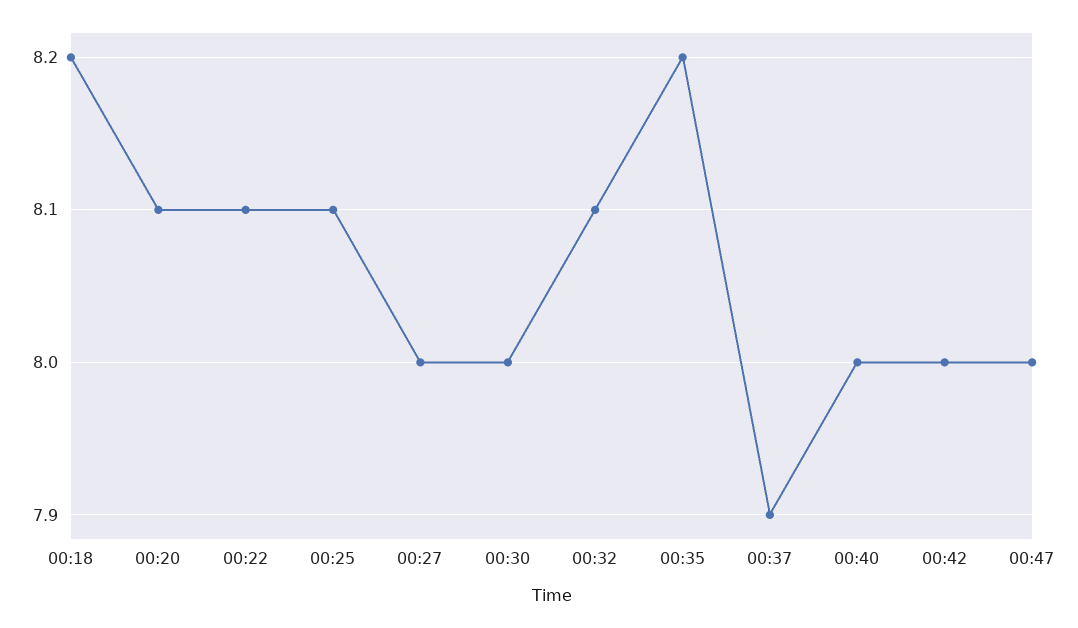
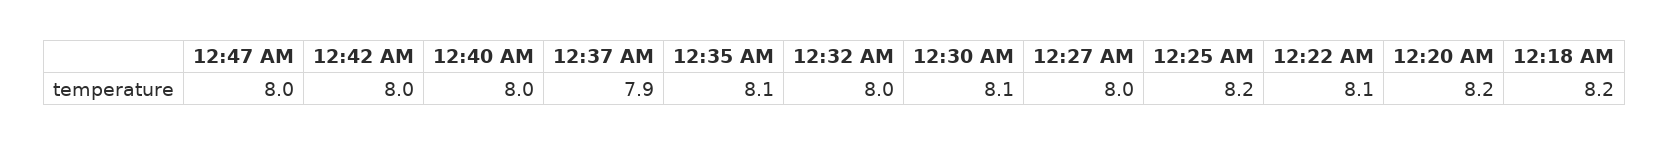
00:20: 8.1 -> 8.2
00:25: 8.1 -> 8.2
00:30: 8 -> 8.1
00:32: 8.1 -> 8
00:35: 8.2 -> 8.1

